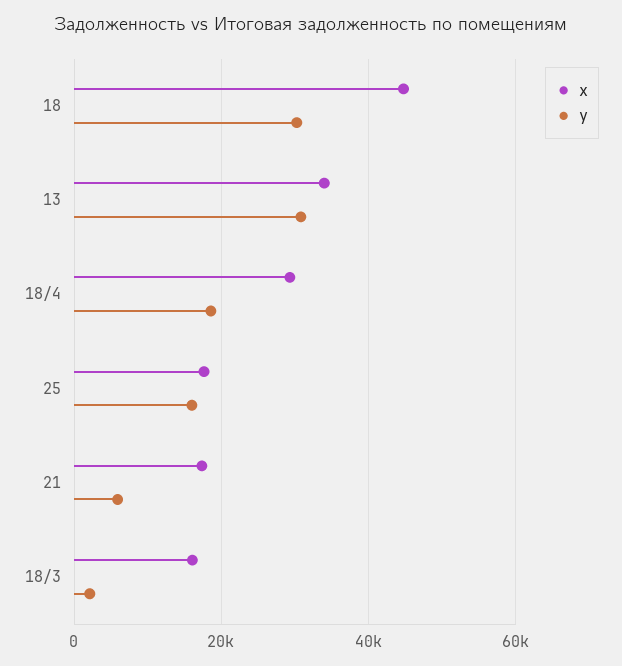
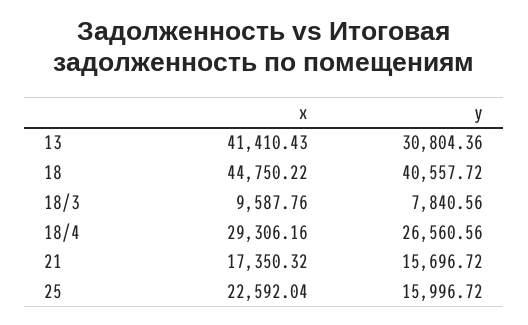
y, 18: 30000 -> 40557.72
x, 13: 34000 -> 41410.43
y, 18/4: 18000 -> 26560.56
x, 25: 18000 -> 22592.04
y, 21: 6000 -> 15696.72
x, 18/3: 16000 -> 9587.76
y, 18/3: 2000 -> 7840.56

